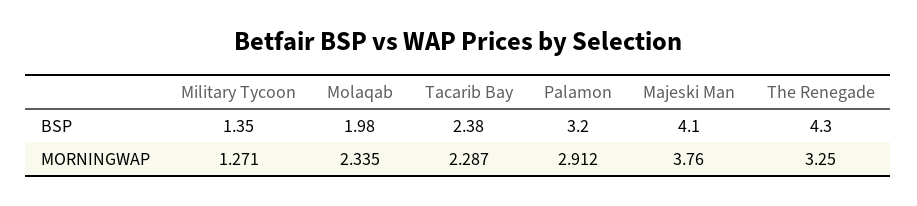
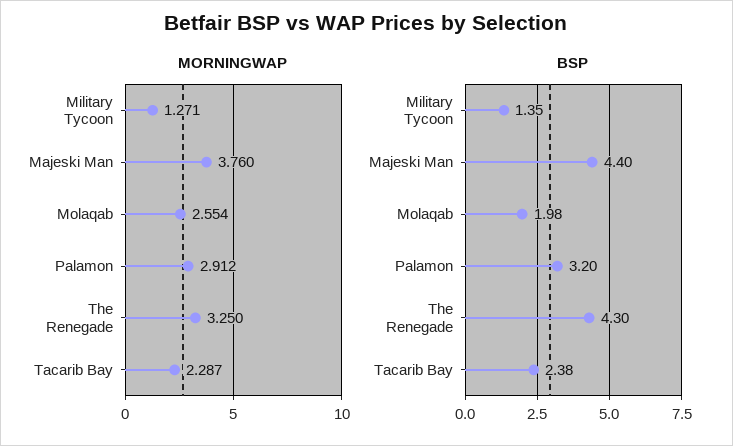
BSP, Majeski Man: 4.1 -> 4.4
MORNINGWAP, Molaqab: 2.335 -> 2.554

